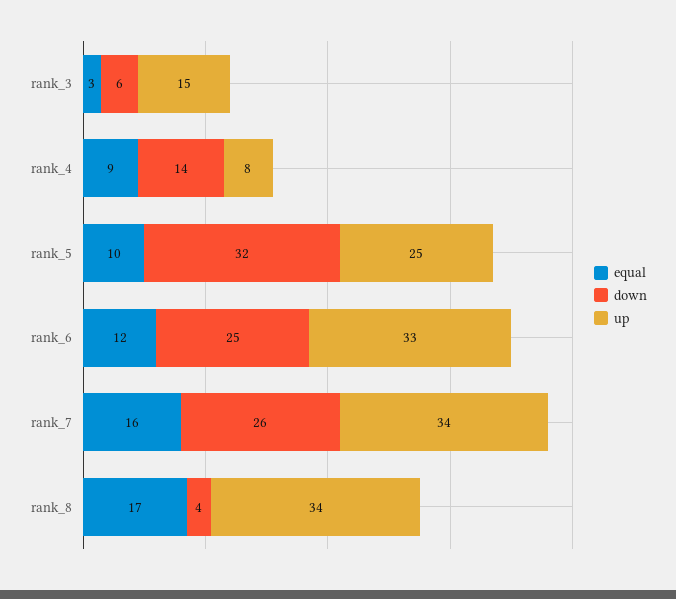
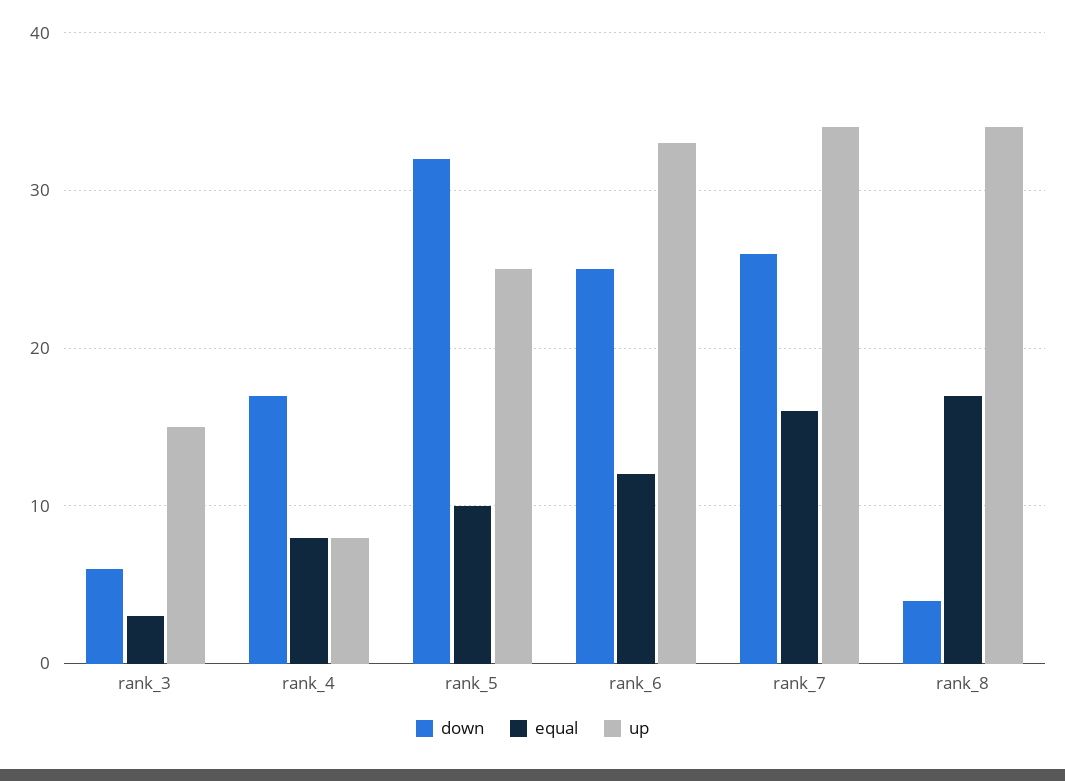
equal, rank_4: 9 -> 8
down, rank_4: 14 -> 17

